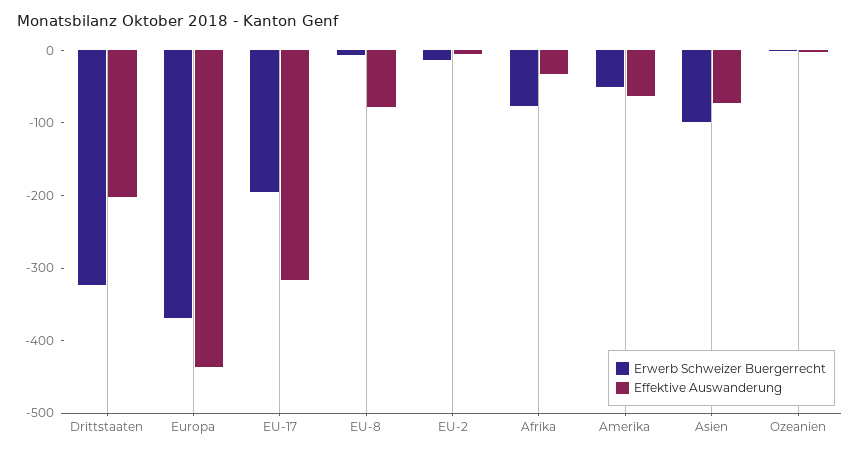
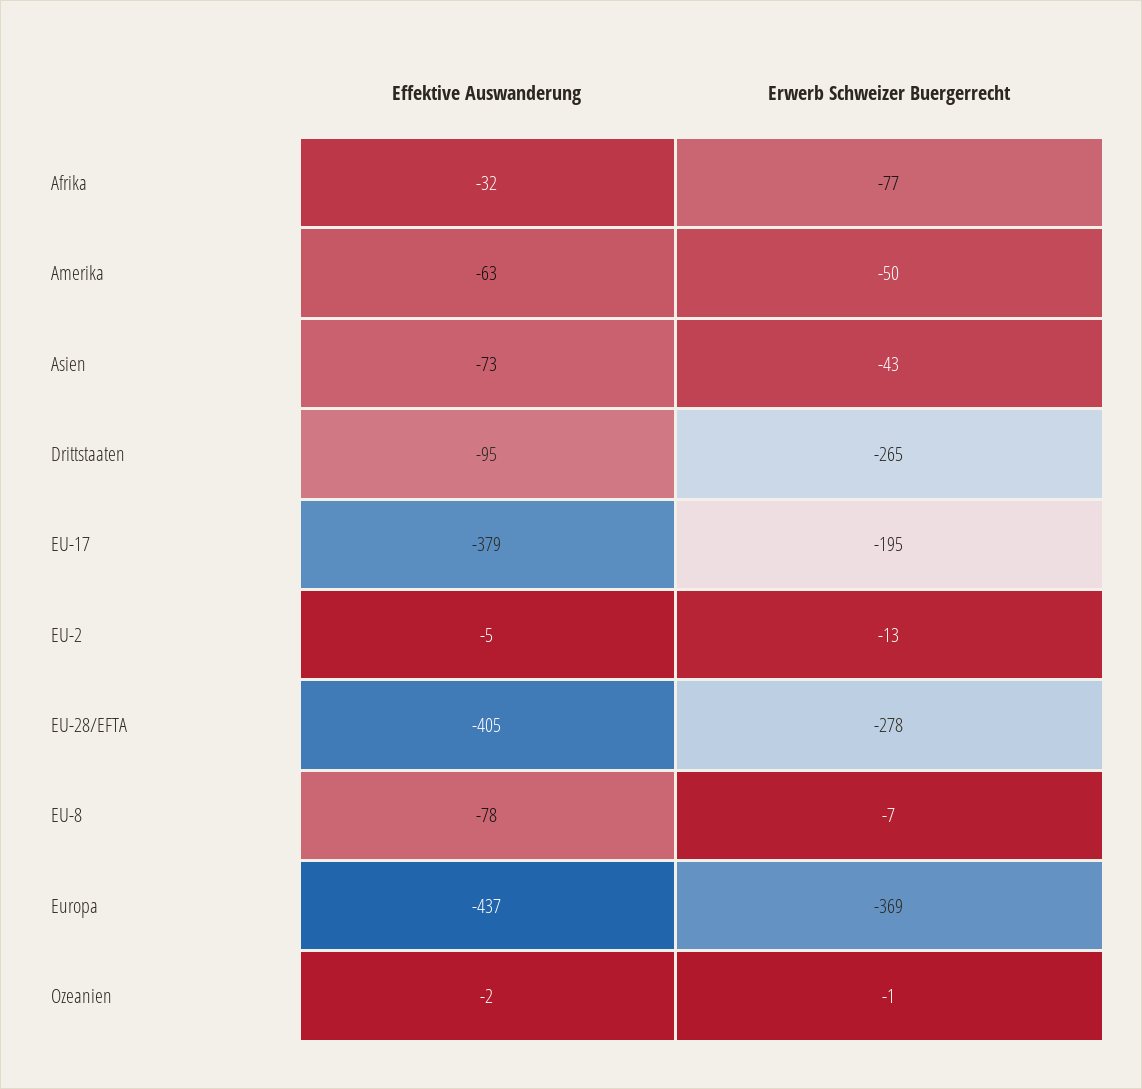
Erwerb Schweizer Buergerrecht, Drittstaaten: -320 -> -265
Effektive Auswanderung, Drittstaaten: -200 -> -95
Effektive Auswanderung, EU-17: -320 -> -379
Erwerb Schweizer Buergerrecht, Asien: -100 -> -43
Effektive Auswanderung, EU-28/EFTA: none -> -405
Erwerb Schweizer Buergerrecht, EU-28/EFTA: none -> -278

